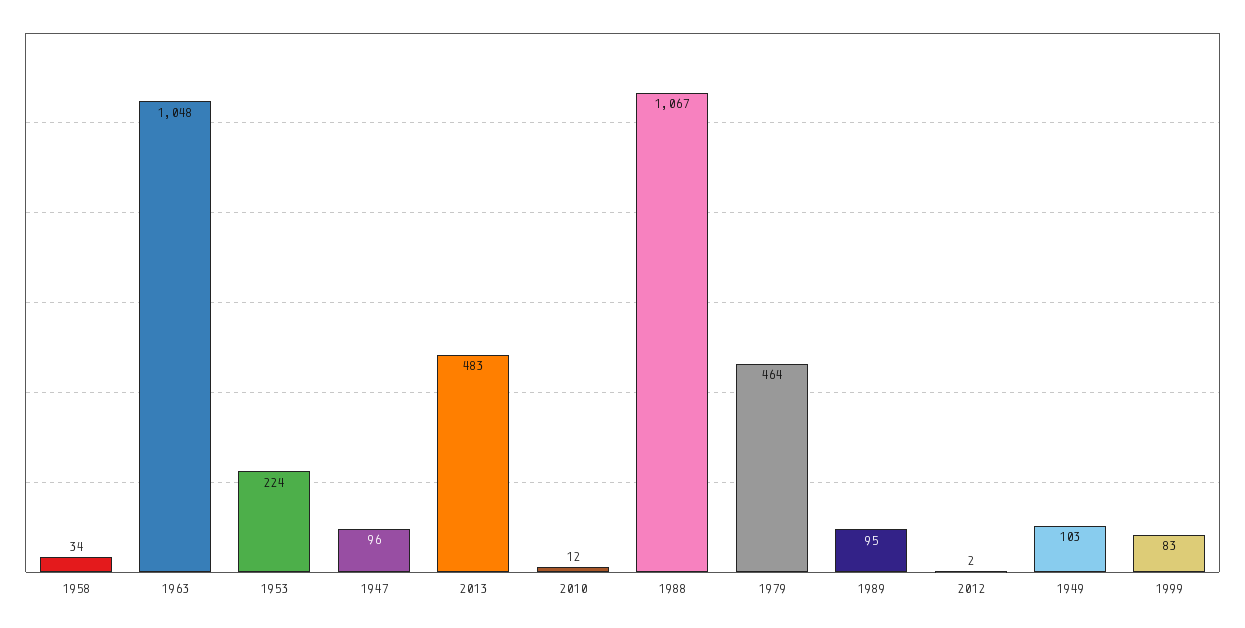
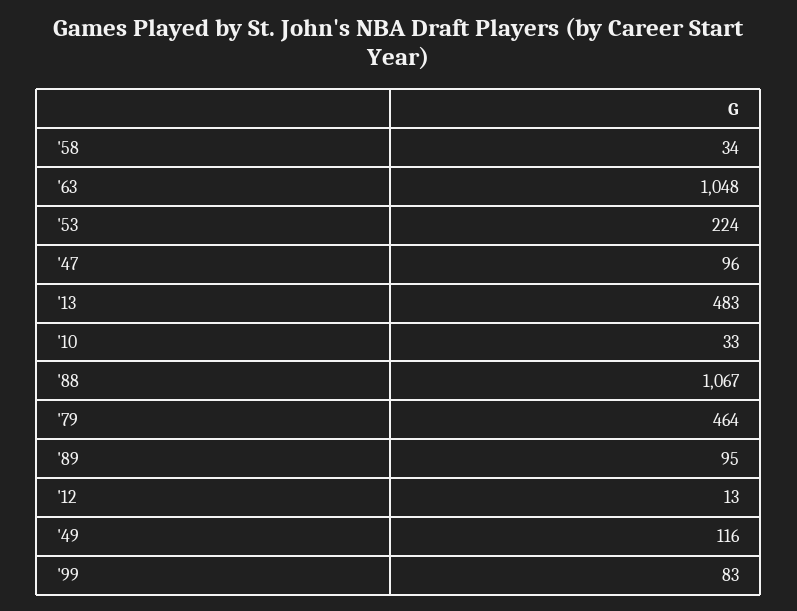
2010: 12 -> 33
2012: 2 -> 13
1949: 103 -> 116

